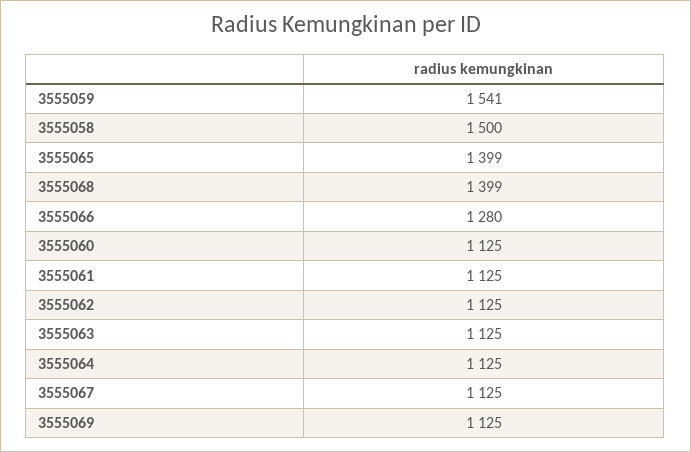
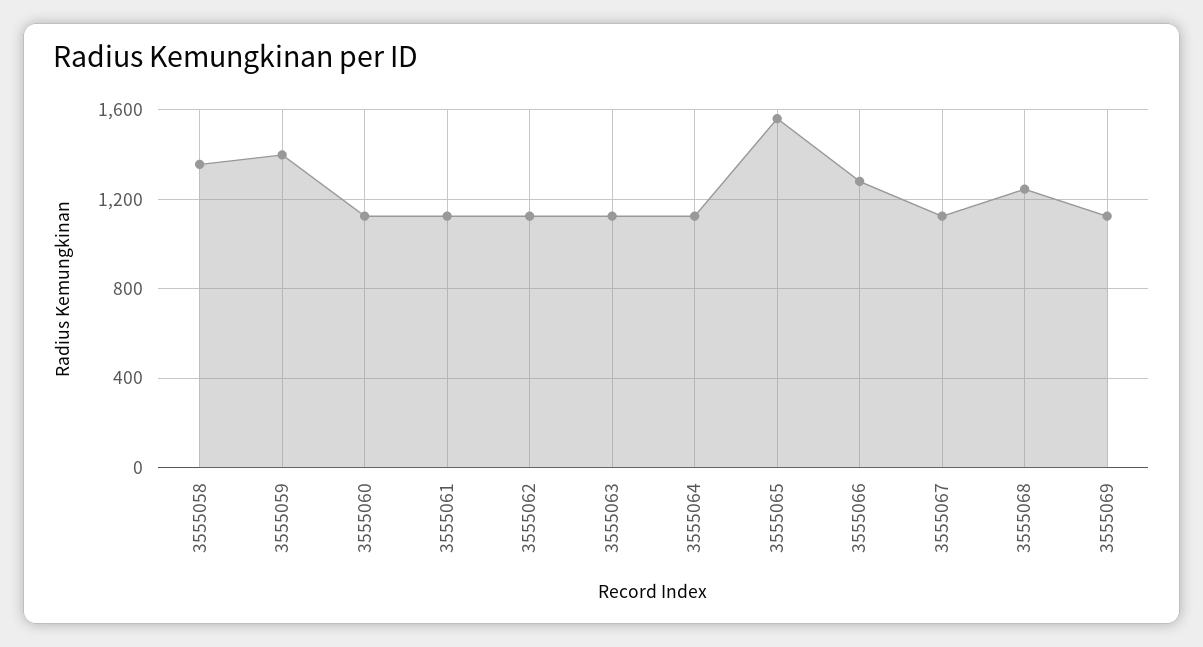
3555059: 1541 -> 1400
3555058: 1500 -> 1350
3555065: 1399 -> 1550
3555068: 1399 -> 1250

